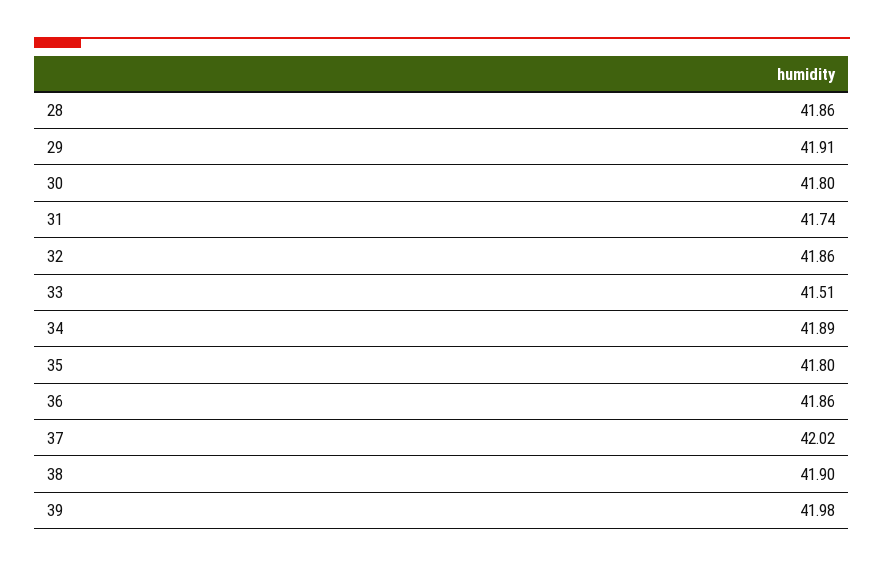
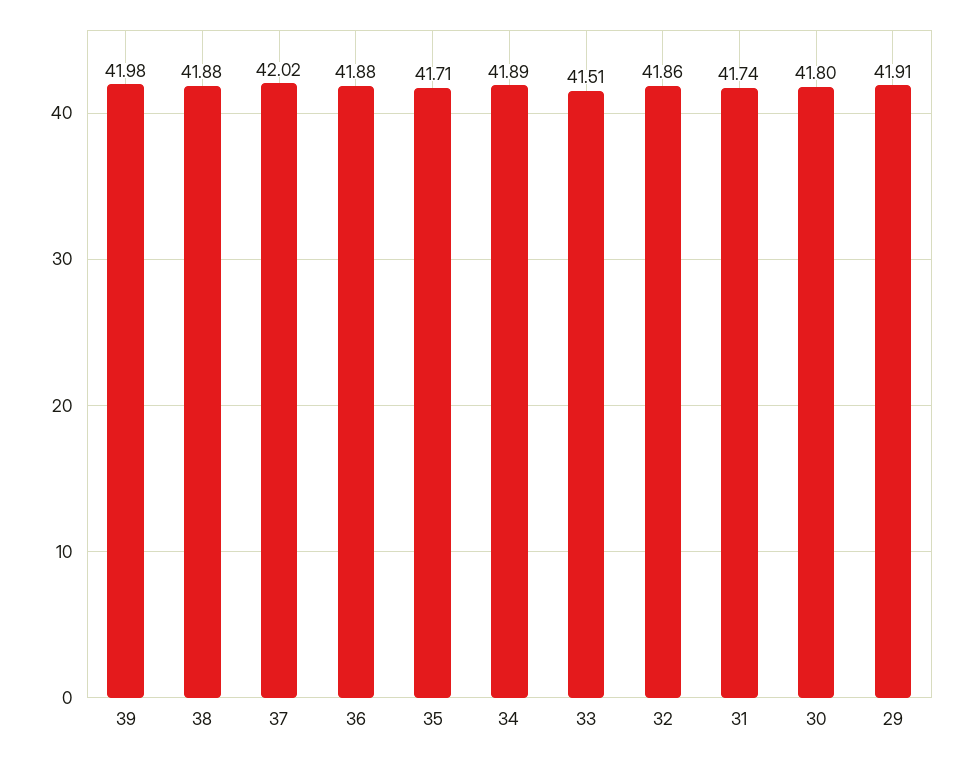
28: 41.86 -> none
35: 41.8 -> 41.71
36: 41.86 -> 41.88
38: 41.9 -> 41.88

